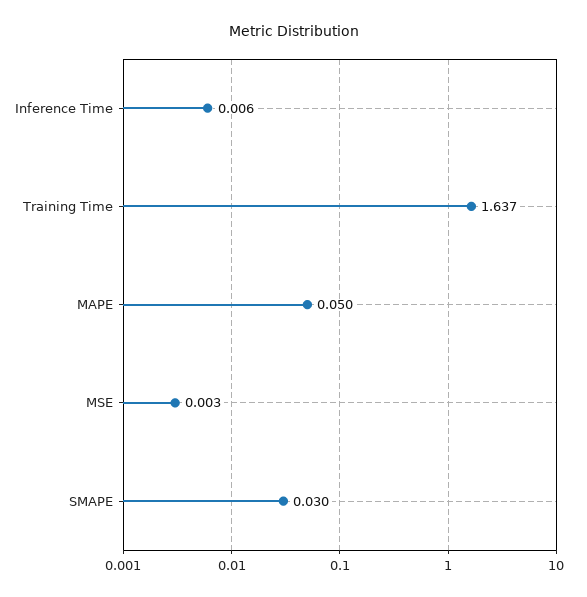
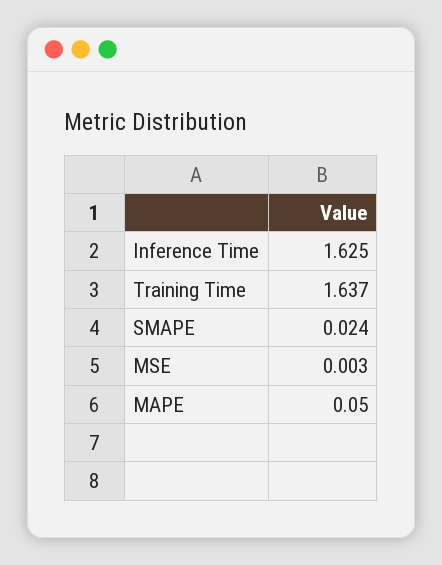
Inference Time: 0.006 -> 1.625
SMAPE: 0.03 -> 0.024

